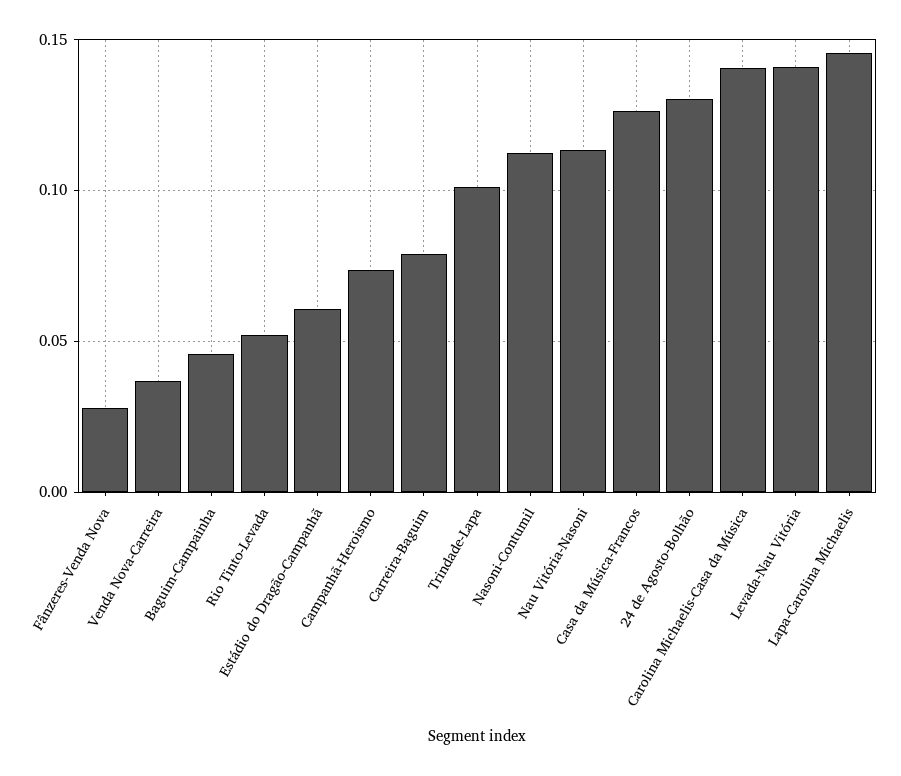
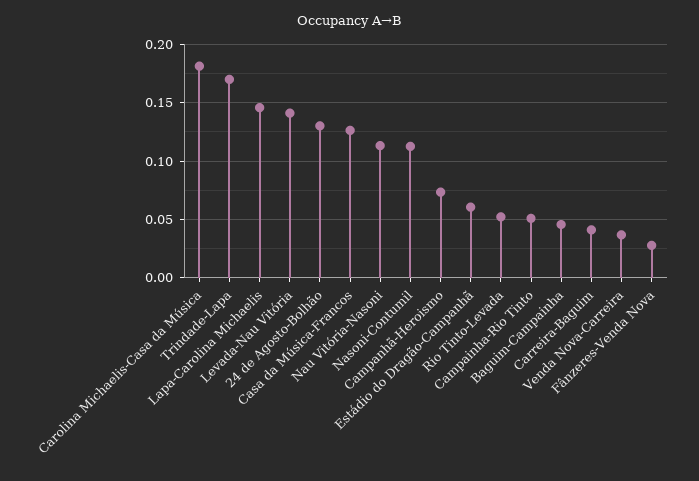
Carreira-Baguim: 0.08 -> 0.04
Trindade-Lapa: 0.1 -> 0.17
Carolina Michaelis-Casa da Música: 0.14 -> 0.18
Campainha-Rio Tinto: none -> 0.05

